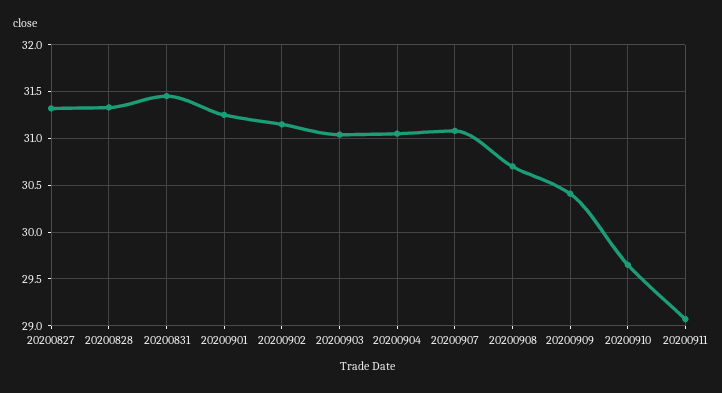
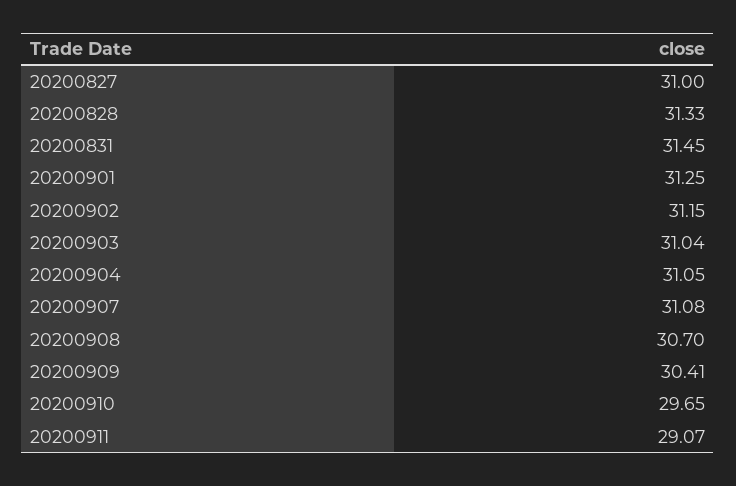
20200827: 31.3 -> 31

